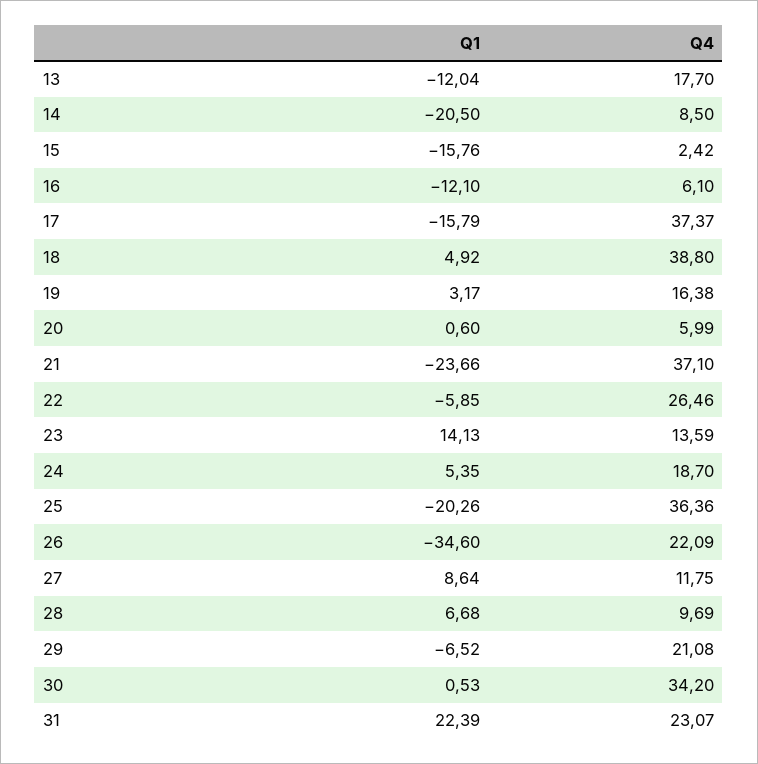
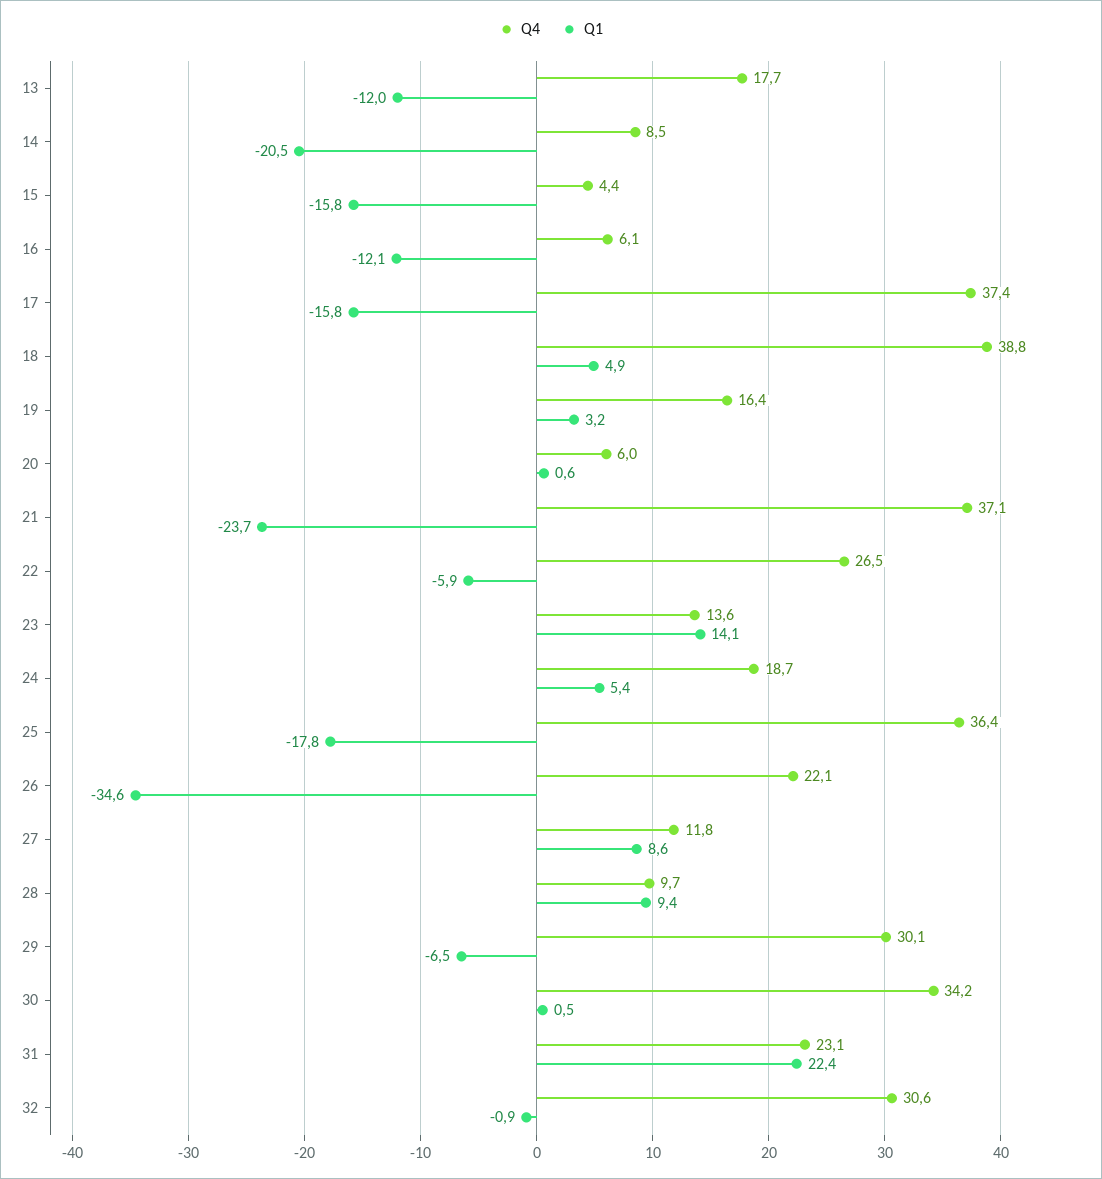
Q4, 15: 2.42 -> 4.4
Q1, 25: -20.26 -> -17.8
Q1, 28: 6.68 -> 9.4
Q4, 29: 21.08 -> 30.1
Q4, 32: none -> 30.6
Q1, 32: none -> -0.9

